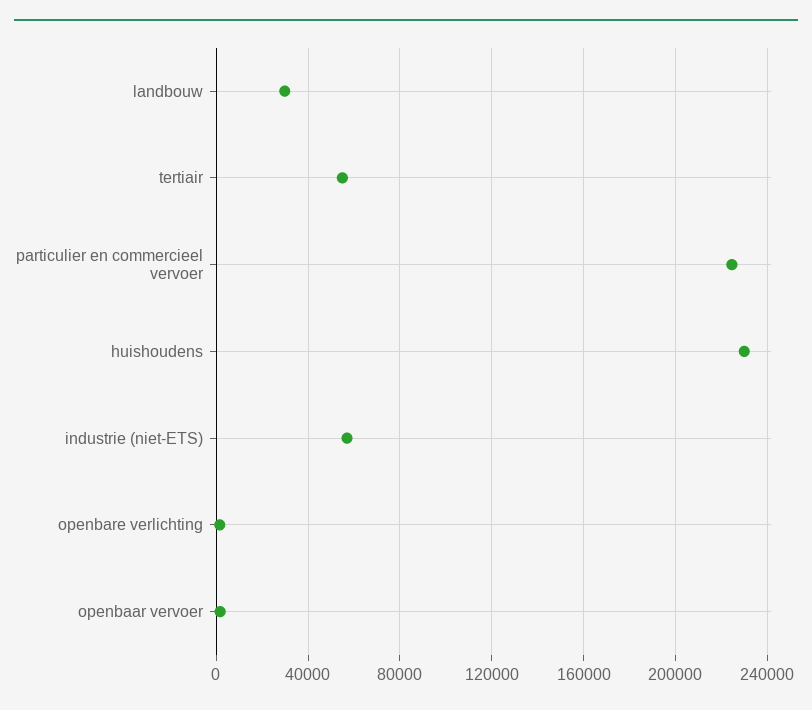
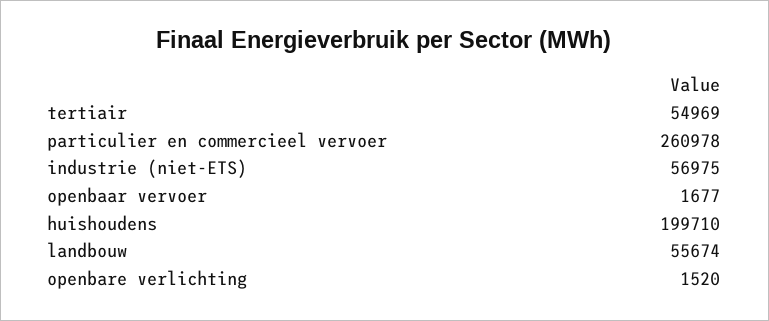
landbouw: 30000 -> 55674
particulier en commercieel vervoer: 225000 -> 260978
huishoudens: 230000 -> 199710

